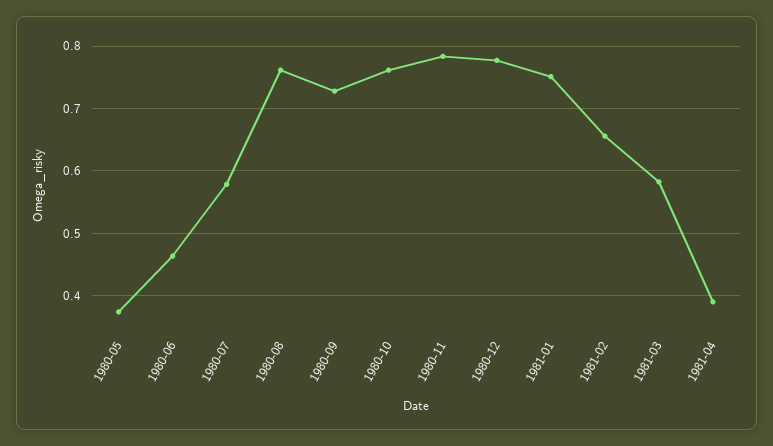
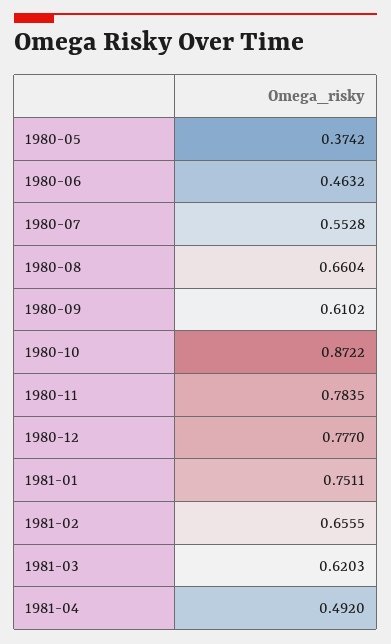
1980-07: 0.58 -> 0.5528
1980-08: 0.76 -> 0.6604
1980-09: 0.73 -> 0.6102
1980-10: 0.76 -> 0.8722
1981-03: 0.58 -> 0.6203
1981-04: 0.39 -> 0.492

